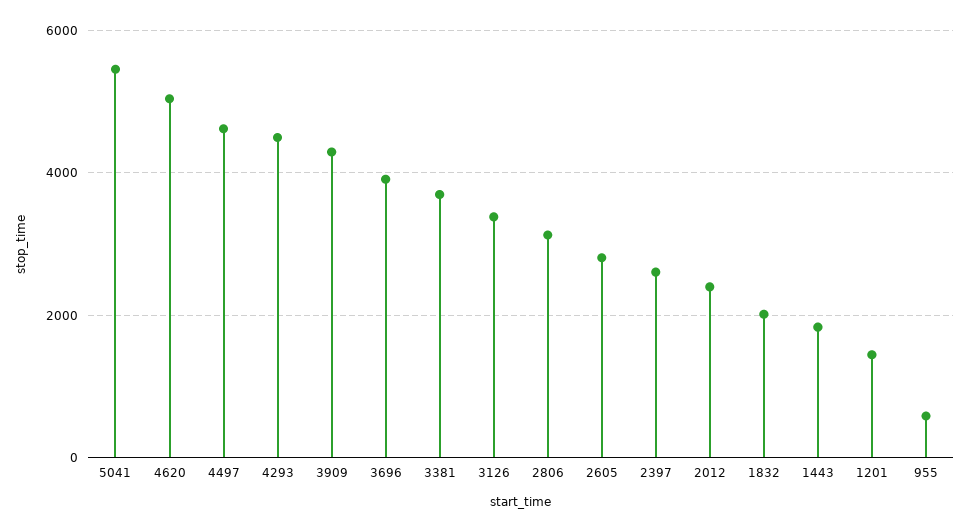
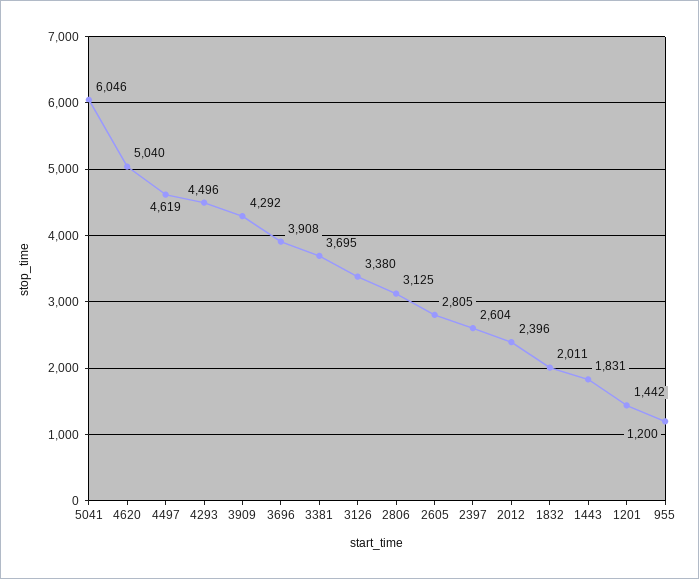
5041: 5400 -> 6046
955: 600 -> 1200

